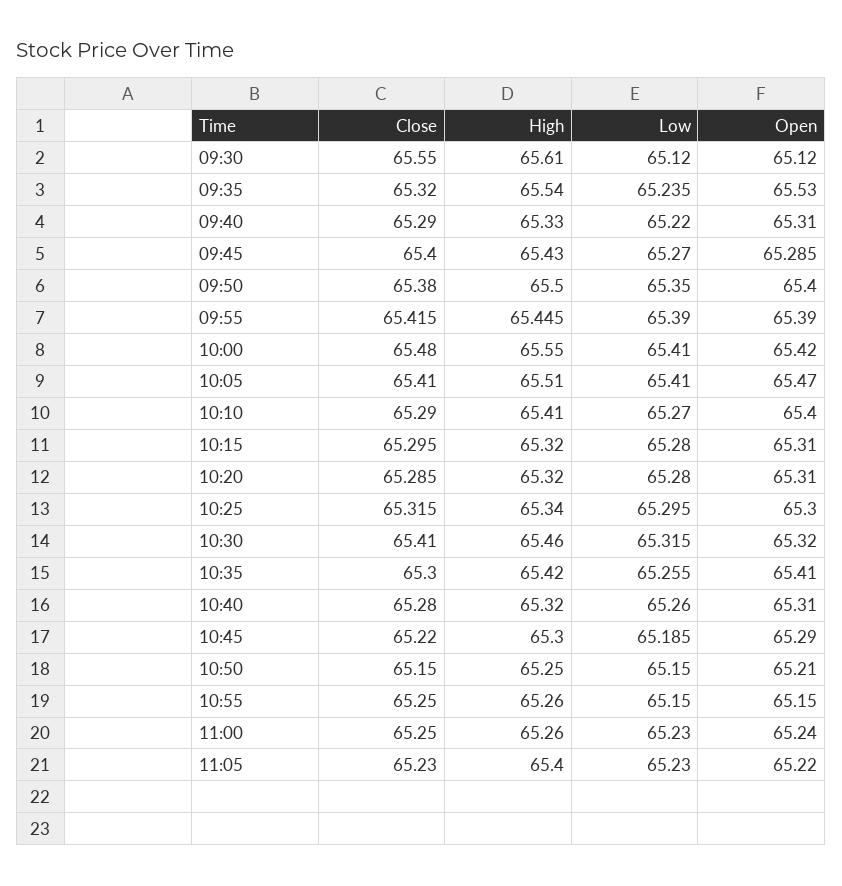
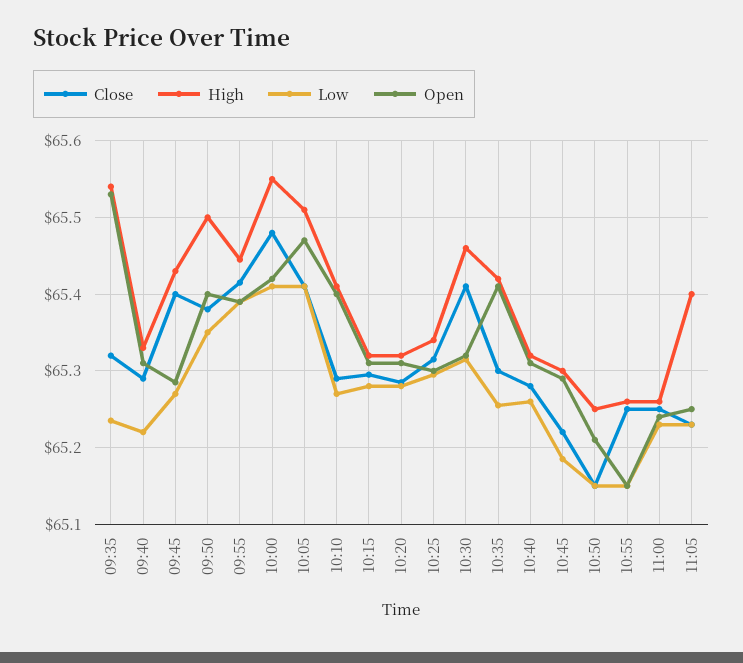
Close, 09:30: 65.55 -> none
High, 09:30: 65.61 -> none
Low, 09:30: 65.12 -> none
Open, 09:30: 65.12 -> none
Open, 11:05: 65.22 -> 65.25

